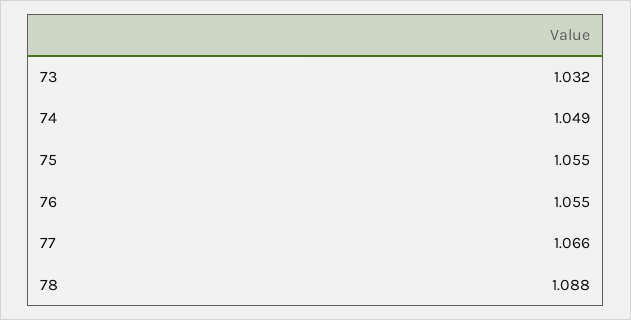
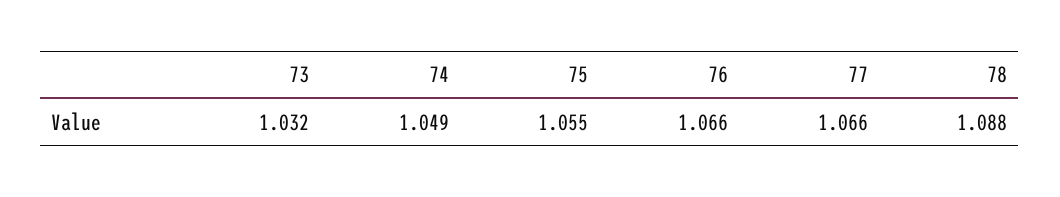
76: 1.055 -> 1.066

